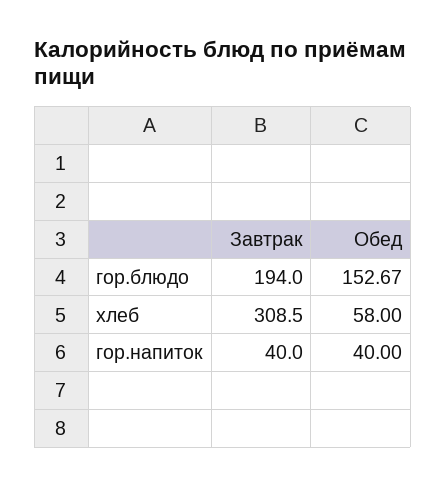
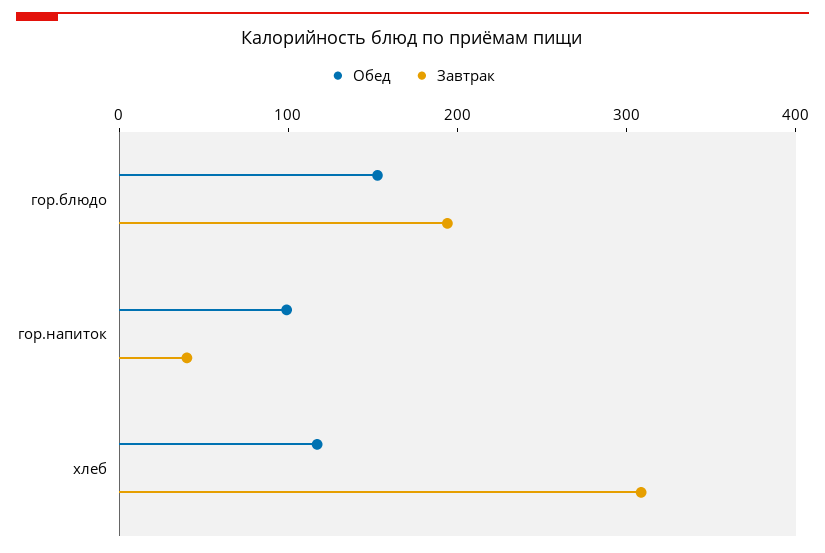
Обед, хлеб: 58 -> 120
Обед, гор.напиток: 40 -> 100

